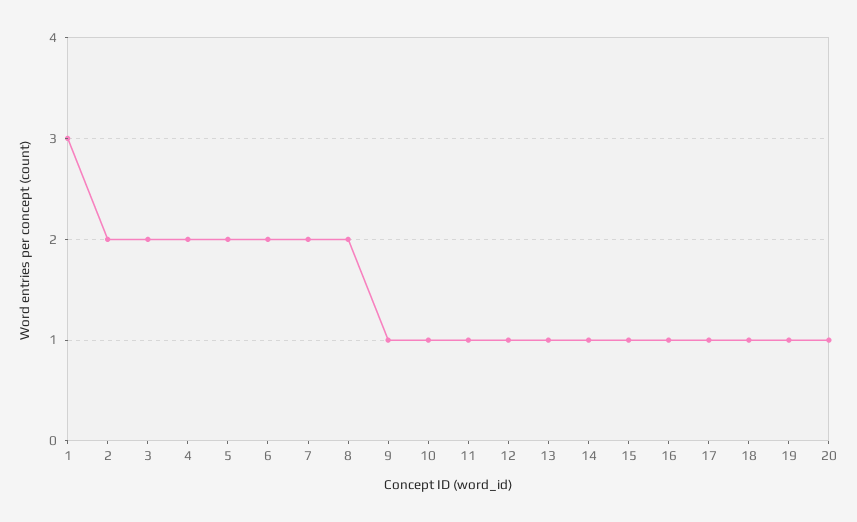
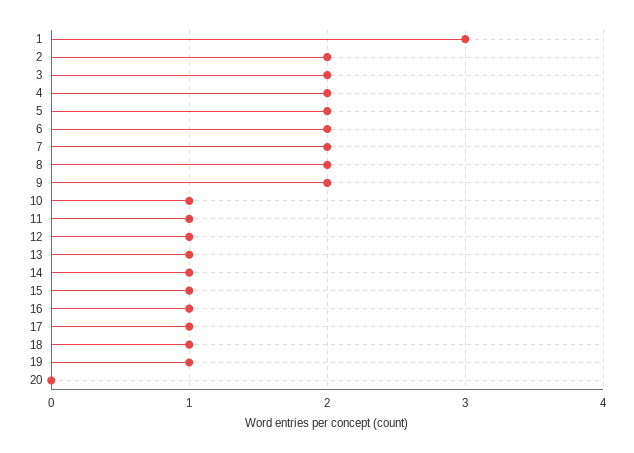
9: 1 -> 2
20: 1 -> 0

